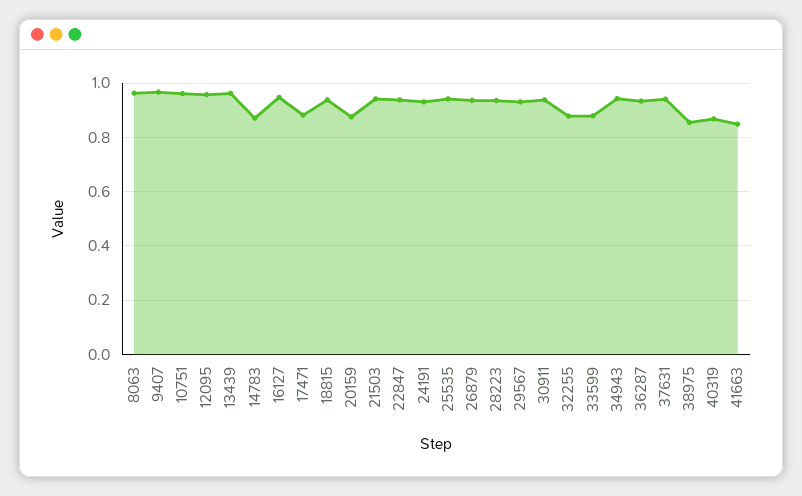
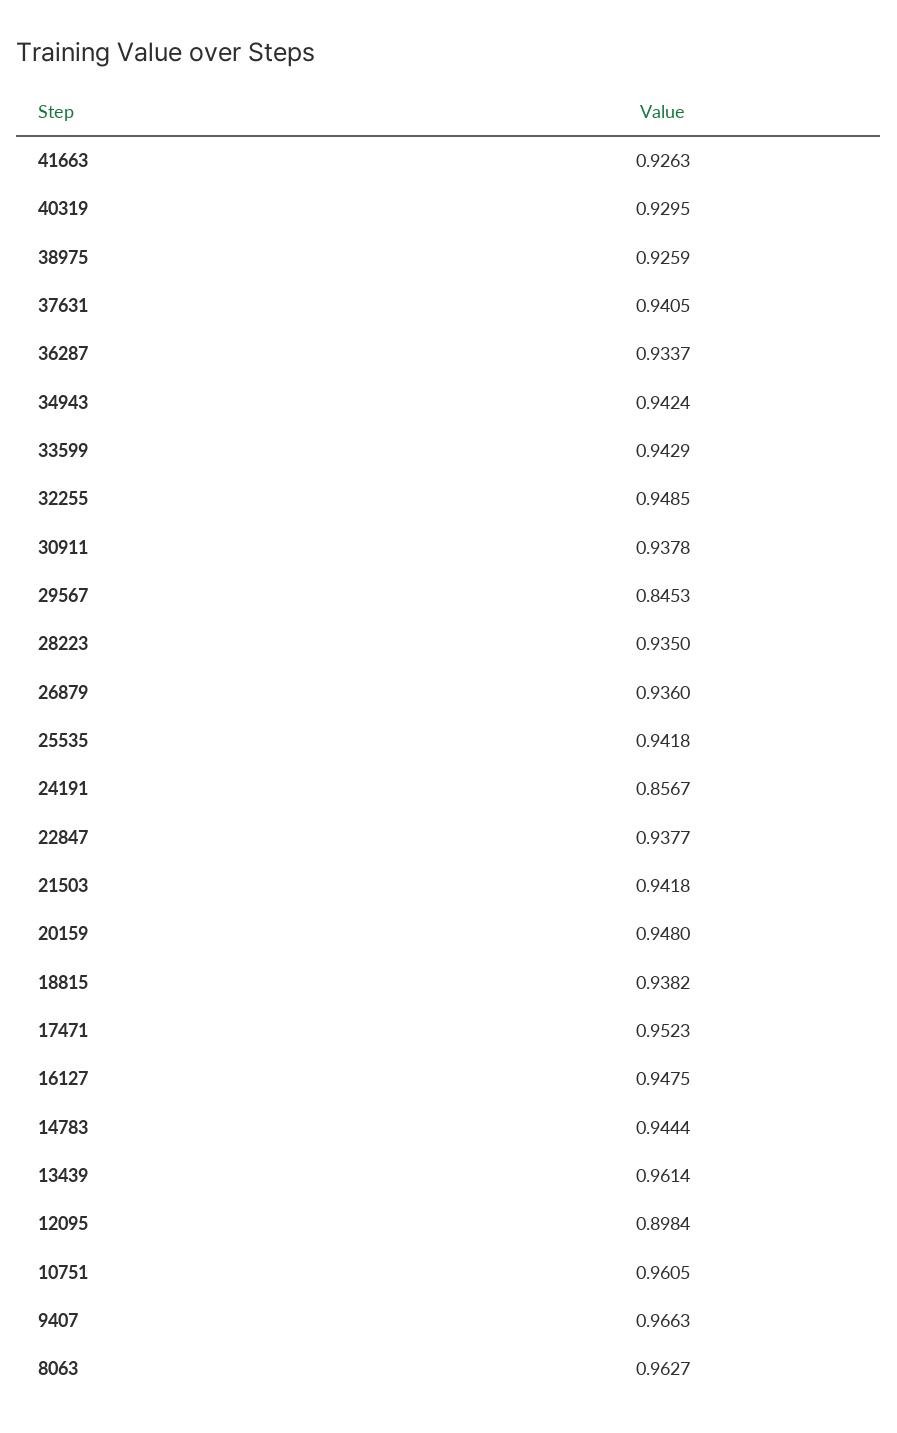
12095: 0.95 -> 0.8984
14783: 0.875 -> 0.9444
17471: 0.875 -> 0.9523
20159: 0.875 -> 0.948
24191: 0.925 -> 0.8567
29567: 0.925 -> 0.8453
32255: 0.875 -> 0.9485
33599: 0.875 -> 0.9429
38975: 0.85 -> 0.9259
40319: 0.875 -> 0.9295
41663: 0.85 -> 0.9263

